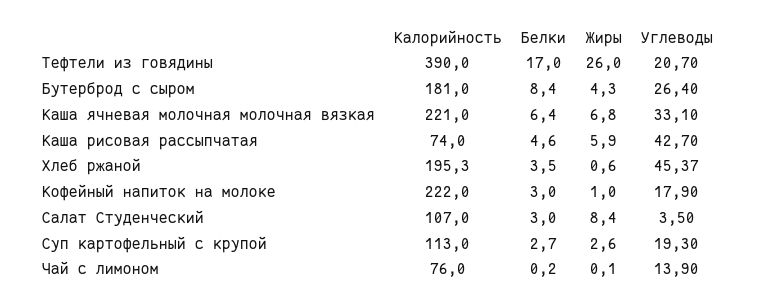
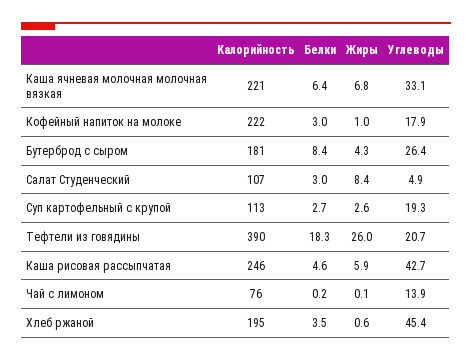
Белки, Тефтели из говядины: 17 -> 18.3
Калорийность, Каша рисовая рассыпчатая: 74 -> 246
Углеводы, Салат Студенческий: 3.5 -> 4.9

